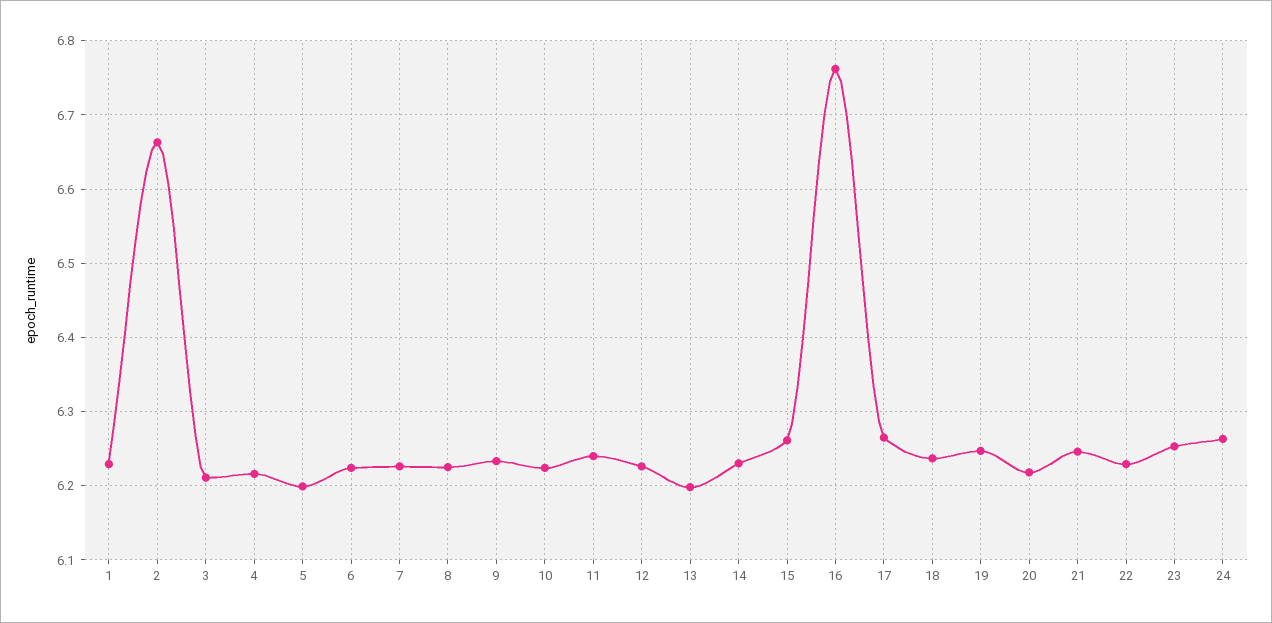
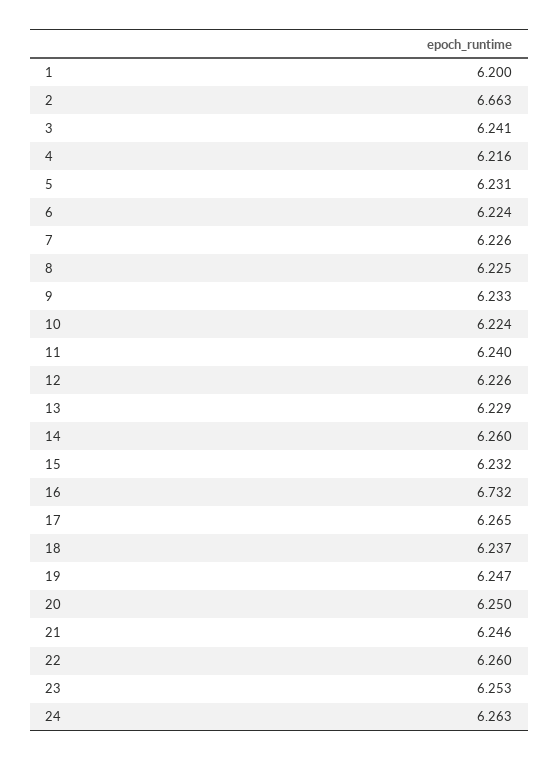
1: 6.23 -> 6.2
3: 6.21 -> 6.241
5: 6.2 -> 6.231
13: 6.2 -> 6.229
14: 6.23 -> 6.26
15: 6.26 -> 6.232
16: 6.76 -> 6.732
20: 6.22 -> 6.25
22: 6.23 -> 6.26

